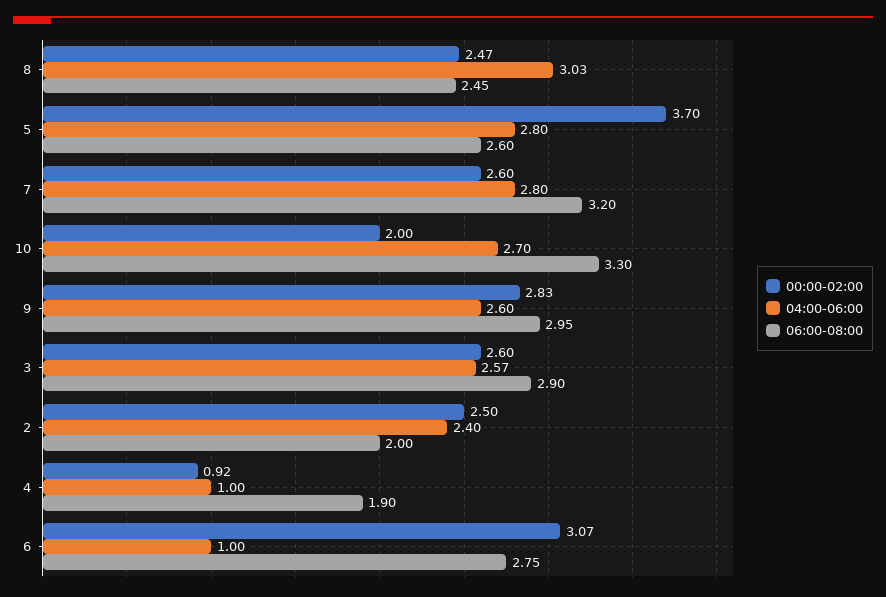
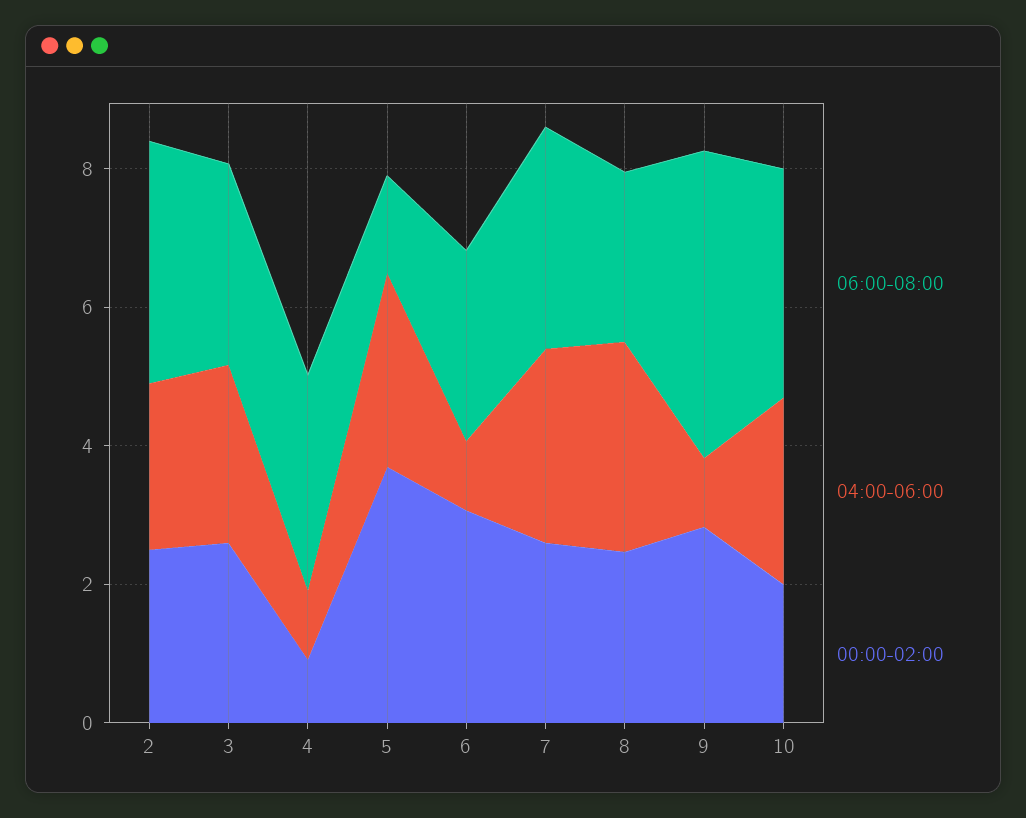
06:00-08:00, 5: 2.6 -> 1.5
04:00-06:00, 9: 2.6 -> 1
06:00-08:00, 9: 2.95 -> 4.5
06:00-08:00, 2: 2 -> 3.5
06:00-08:00, 4: 1.9 -> 3

